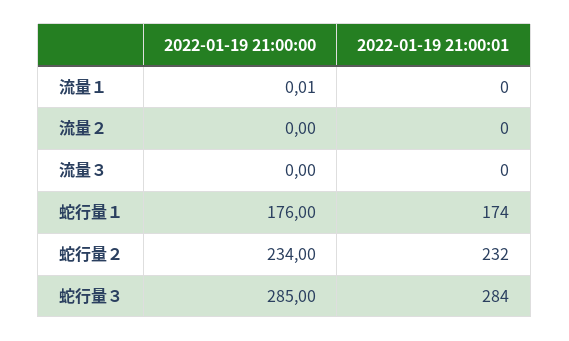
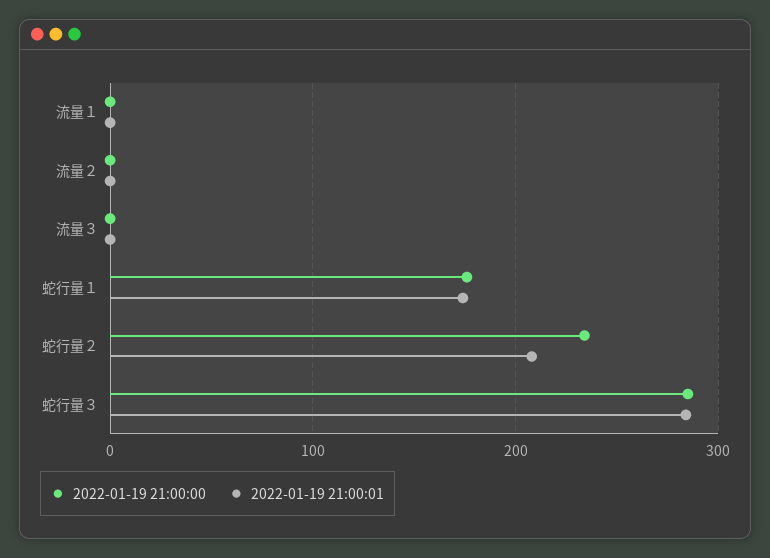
2022-01-19 21:00:01, 蛇行量２: 232 -> 210

